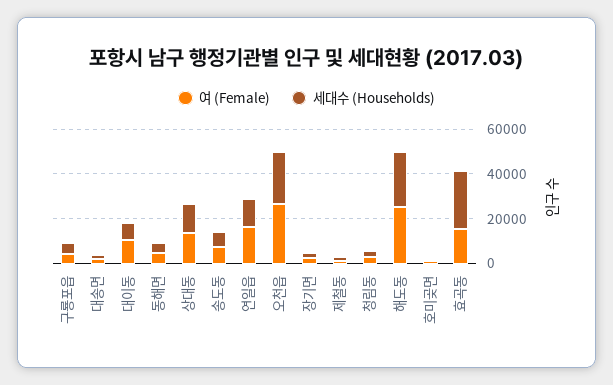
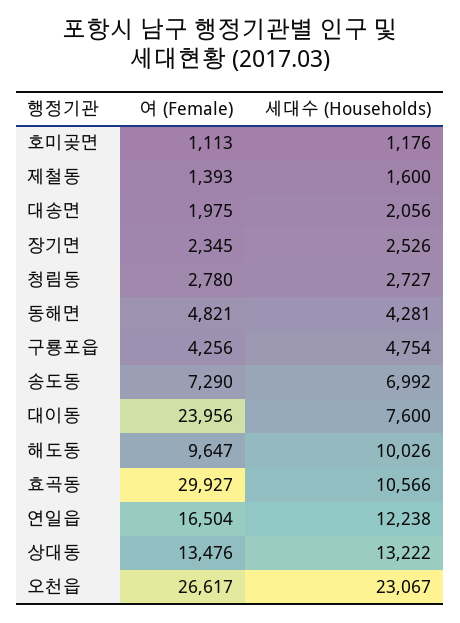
여 (Female), 대이동: 10000 -> 23956
여 (Female), 해도동: 25000 -> 9647
세대수 (Households), 해도동: 25000 -> 10026
여 (Female), 효곡동: 15000 -> 29927
세대수 (Households), 효곡동: 25000 -> 10566

